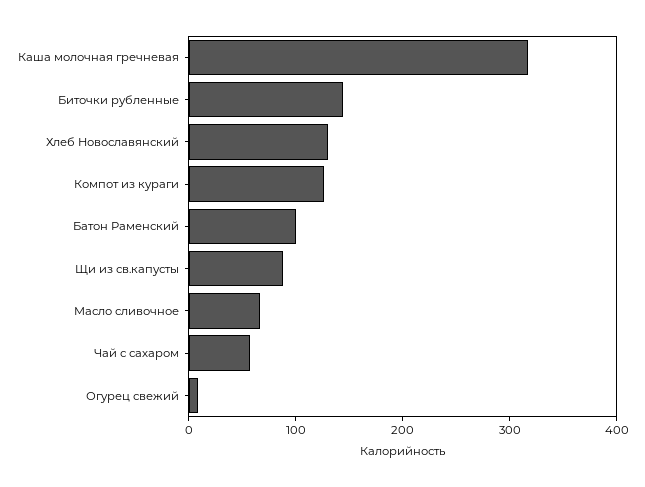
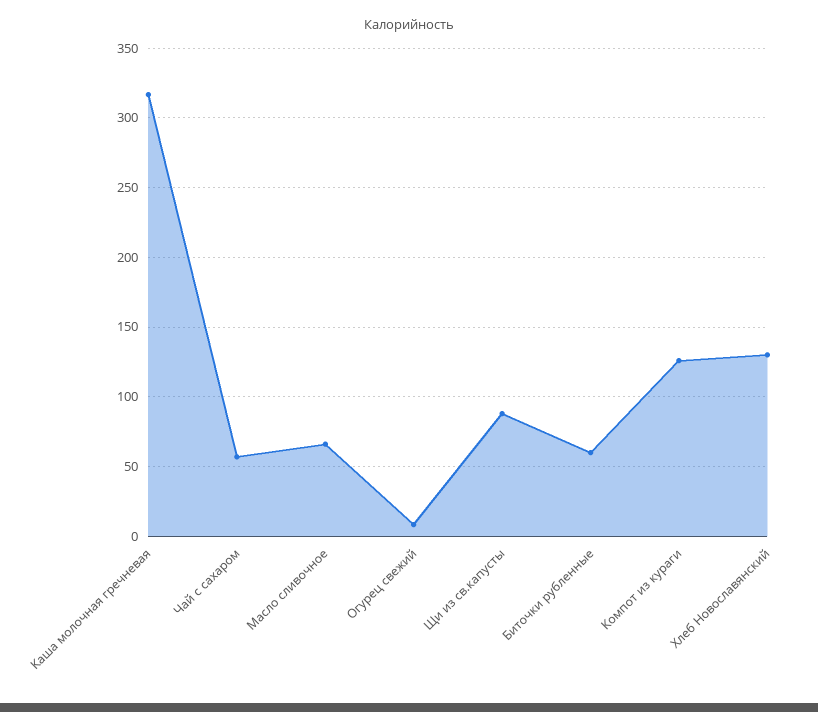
Биточки рубленные: 140 -> 60
Батон Раменский: 100 -> none

